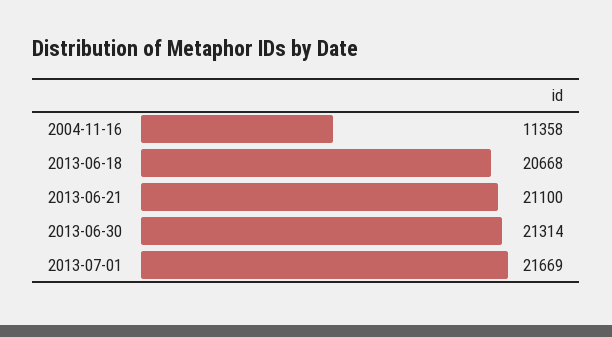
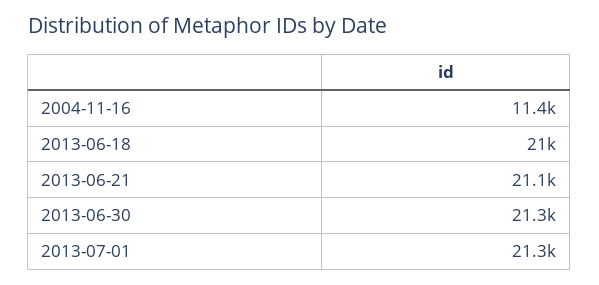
2013-06-18: 20668 -> 21000
2013-07-01: 21669 -> 21300

